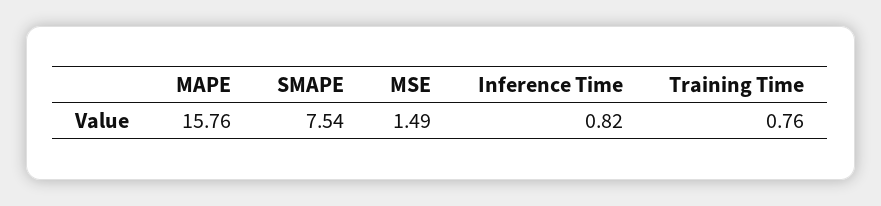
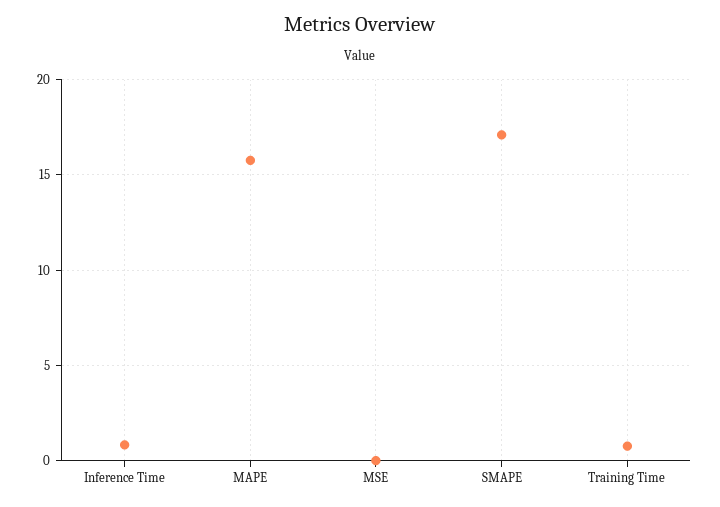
SMAPE: 7.54 -> 17
MSE: 1.49 -> 0

